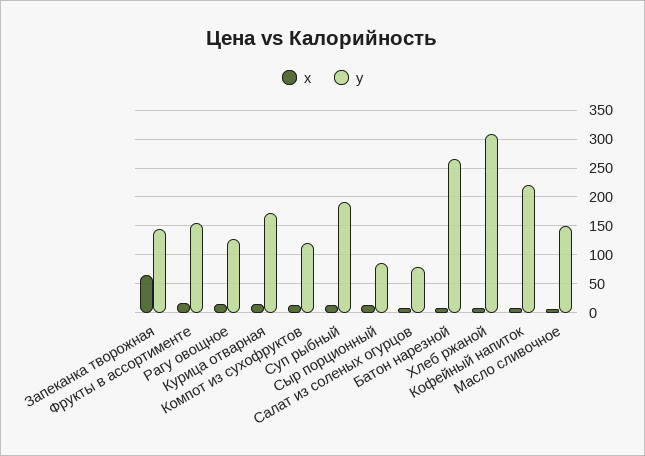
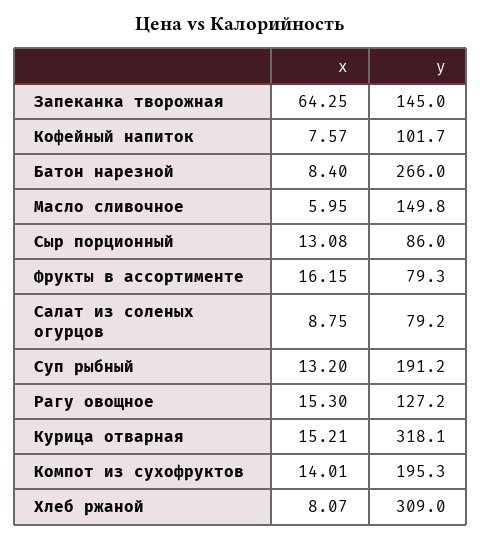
y, Фрукты в ассортименте: 150 -> 79.3
y, Курица отварная: 175 -> 318.1
y, Компот из сухофруктов: 125 -> 195.3
y, Кофейный напиток: 225 -> 101.7

